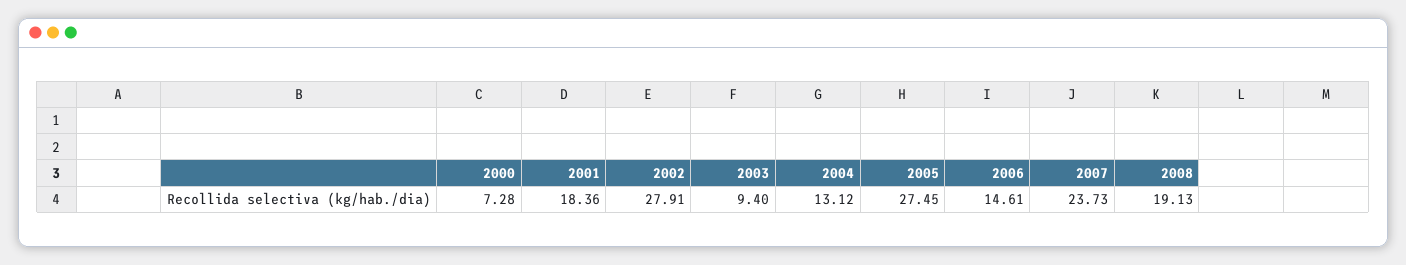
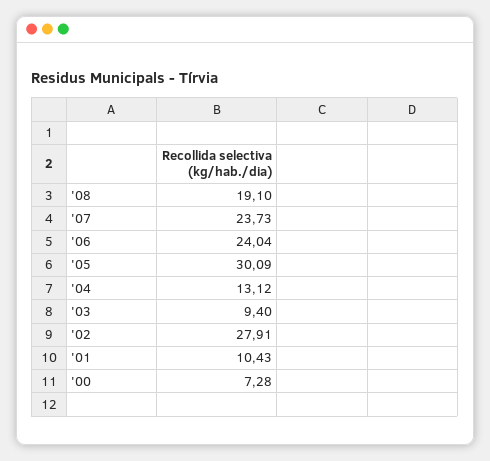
2001: 18.36 -> 10.43
2005: 27.45 -> 30.09
2006: 14.61 -> 24.04
2008: 19.13 -> 19.1

